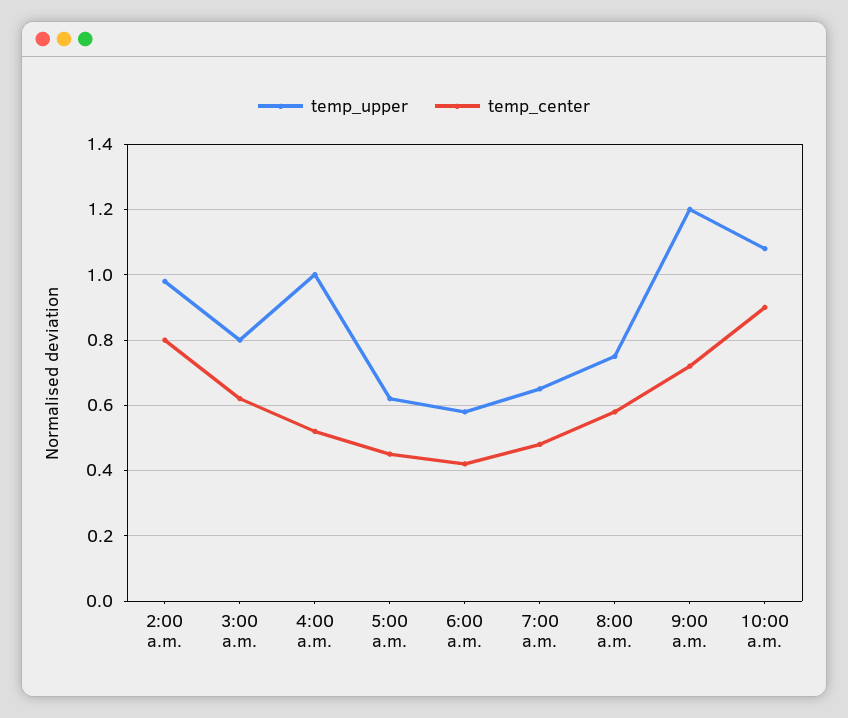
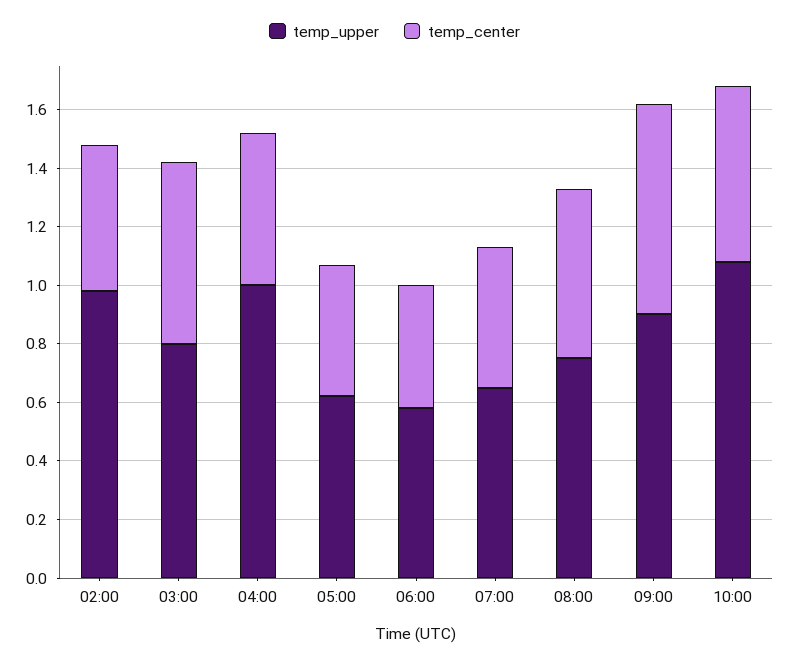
temp_center, 2:00 a.m.: 0.8 -> 0.5
temp_upper, 9:00 a.m.: 1.2 -> 0.9
temp_center, 10:00 a.m.: 0.9 -> 0.6

